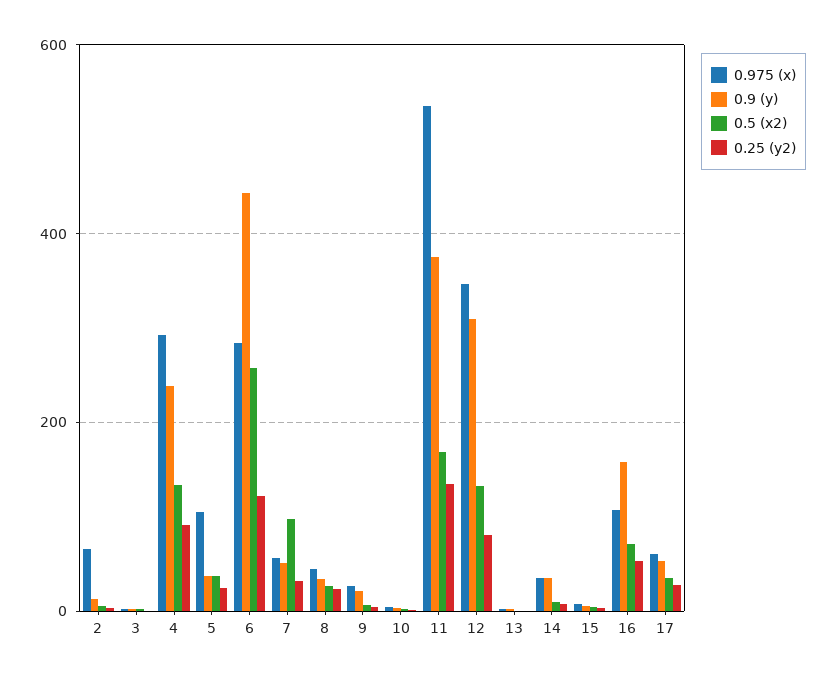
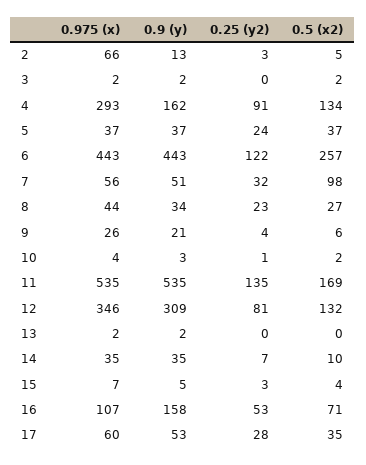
0.9 (y), 4: 240 -> 162
0.975 (x), 5: 100 -> 37
0.975 (x), 6: 280 -> 443
0.9 (y), 11: 380 -> 535

